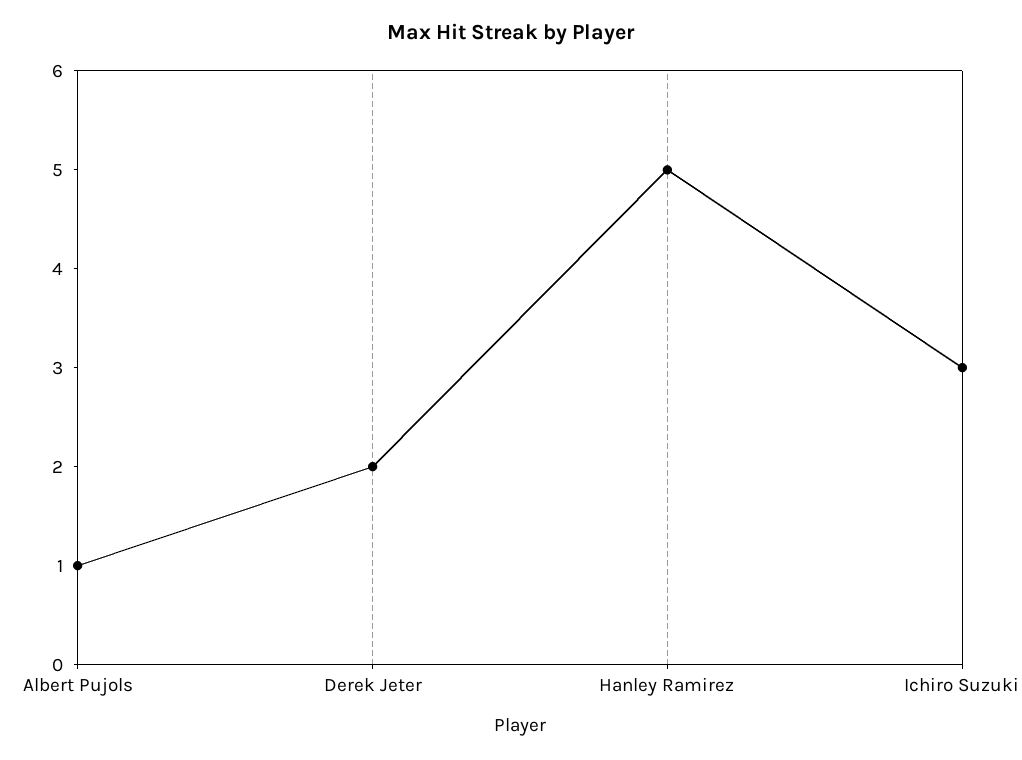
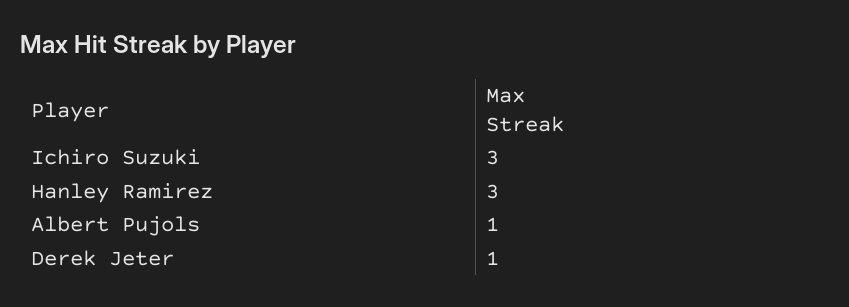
Derek Jeter: 2 -> 1
Hanley Ramirez: 5 -> 3

